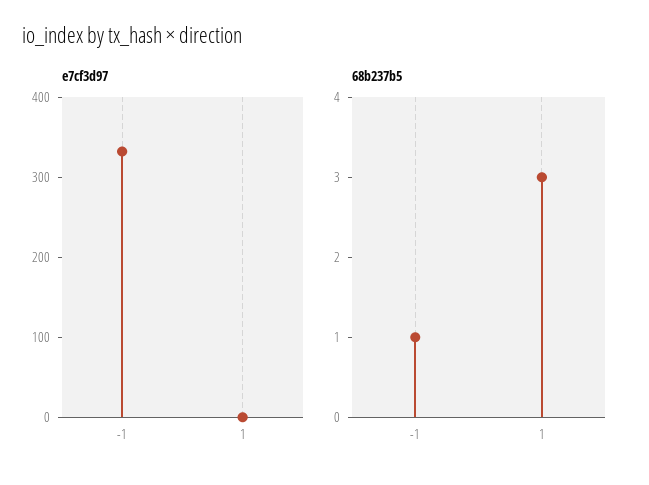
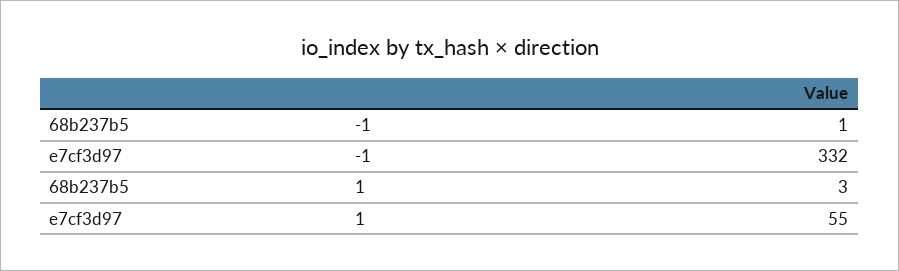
e7cf3d97, 1: 0 -> 55

